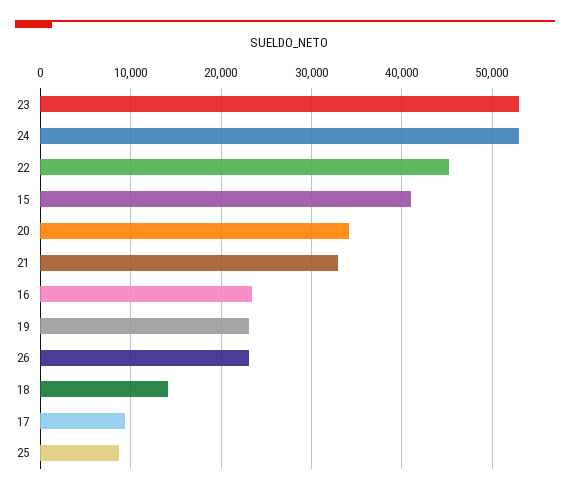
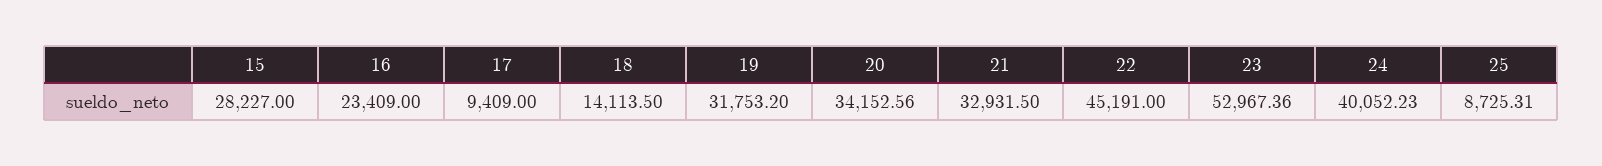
24: 53000 -> 40052.23
15: 41000 -> 28227
19: 23000 -> 31753.2
26: 23000 -> none

